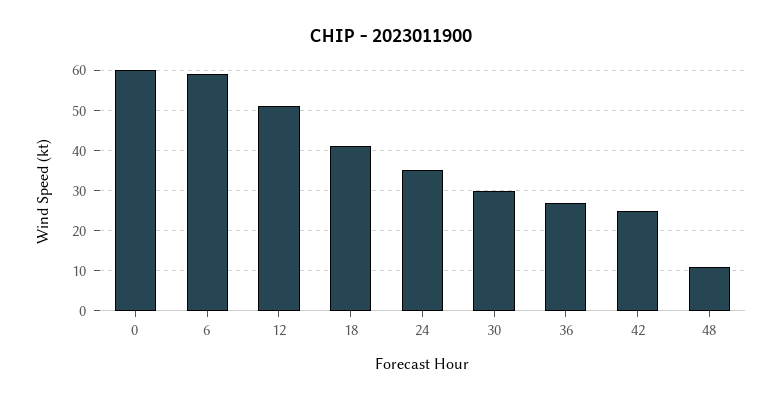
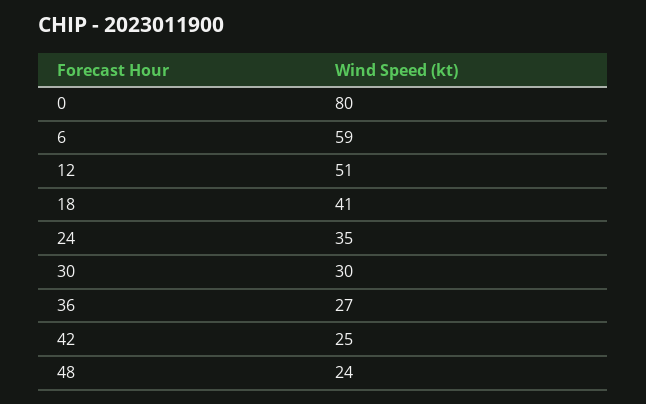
0: 60 -> 80
48: 10 -> 24

